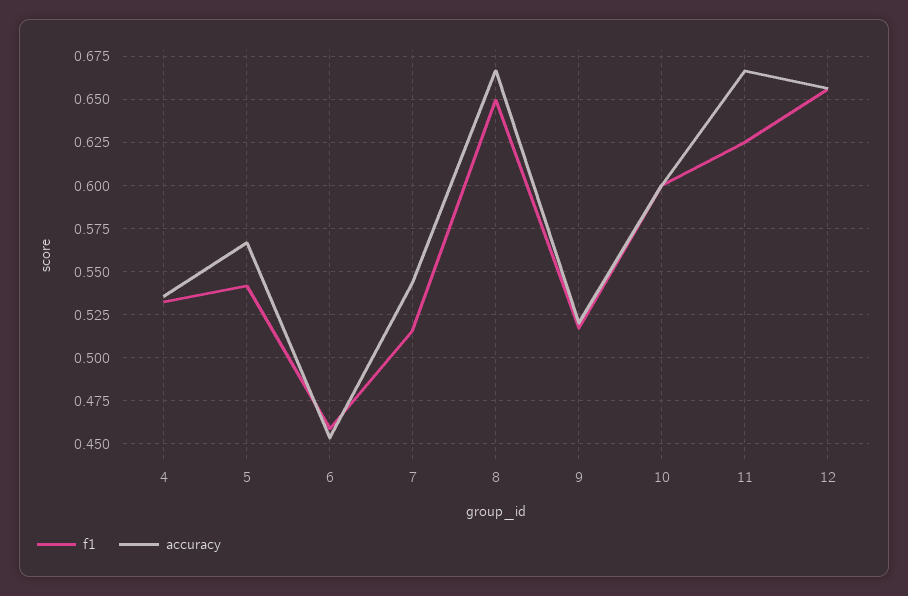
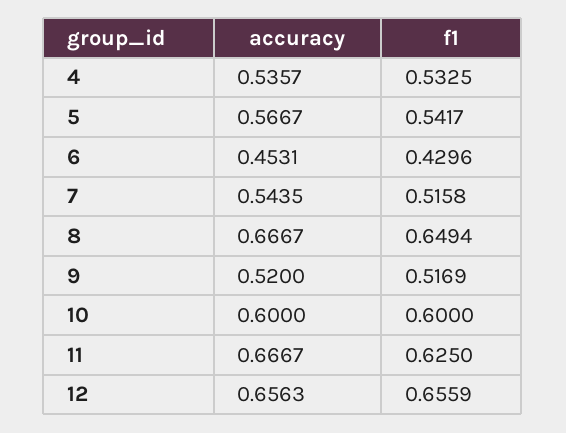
f1, 6: 0.46 -> 0.4296

